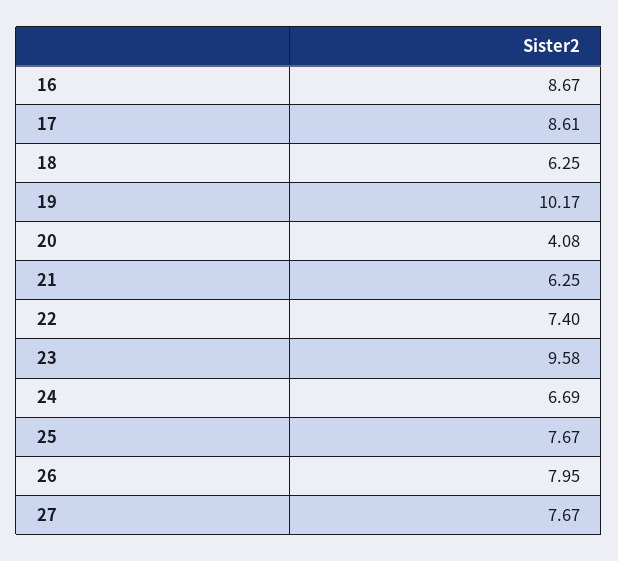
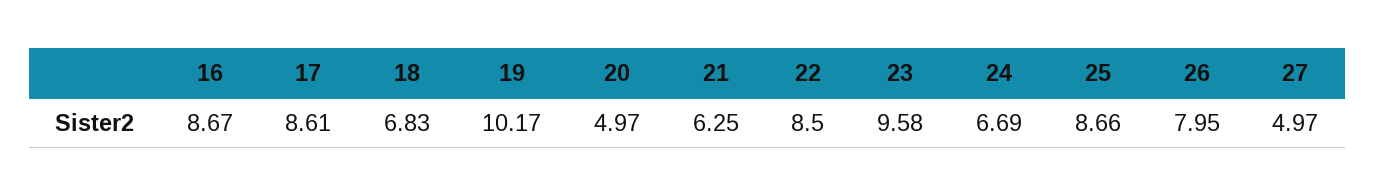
18: 6.25 -> 6.83
20: 4.08 -> 4.97
22: 7.4 -> 8.5
25: 7.67 -> 8.66
27: 7.67 -> 4.97

